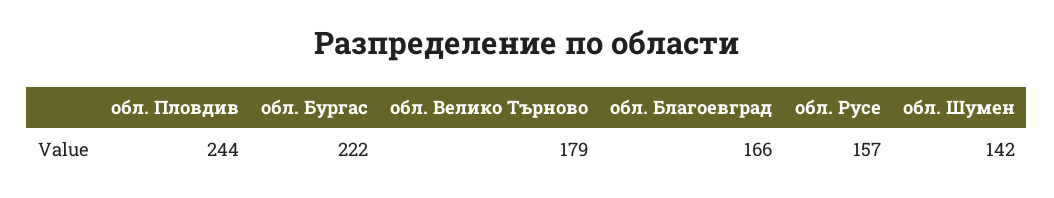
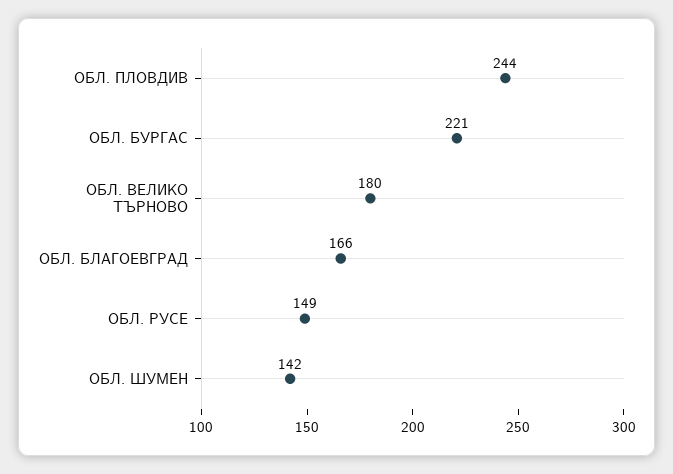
обл. Бургас: 222 -> 221
обл. Велико Търново: 179 -> 180
обл. Русе: 157 -> 149

